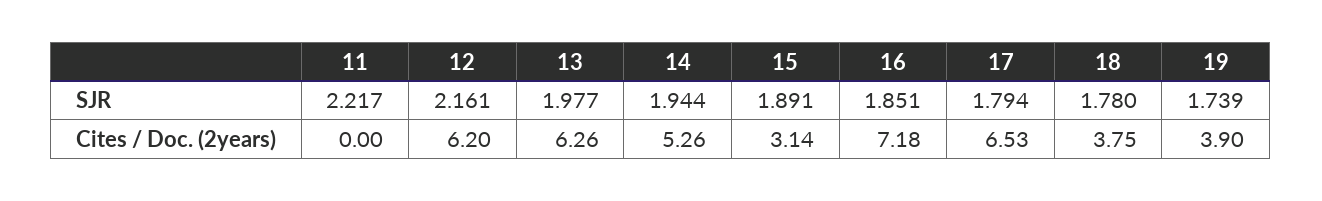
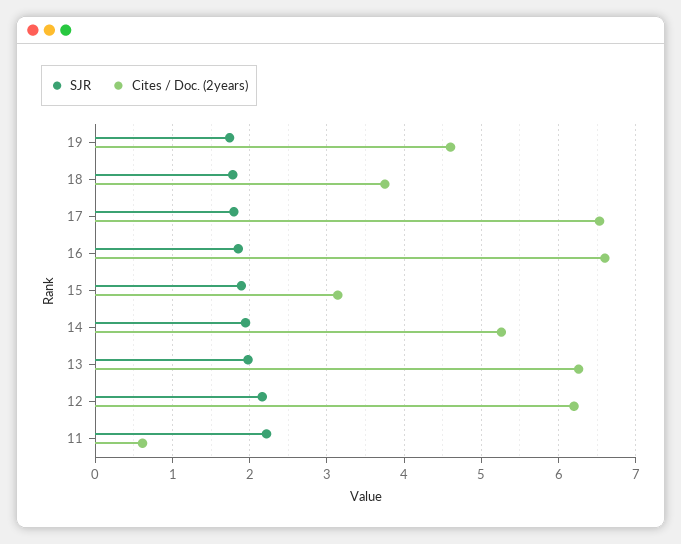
Cites / Doc. (2years), 11: 0 -> 0.6
Cites / Doc. (2years), 16: 7.18 -> 6.6
Cites / Doc. (2years), 19: 3.9 -> 4.6

